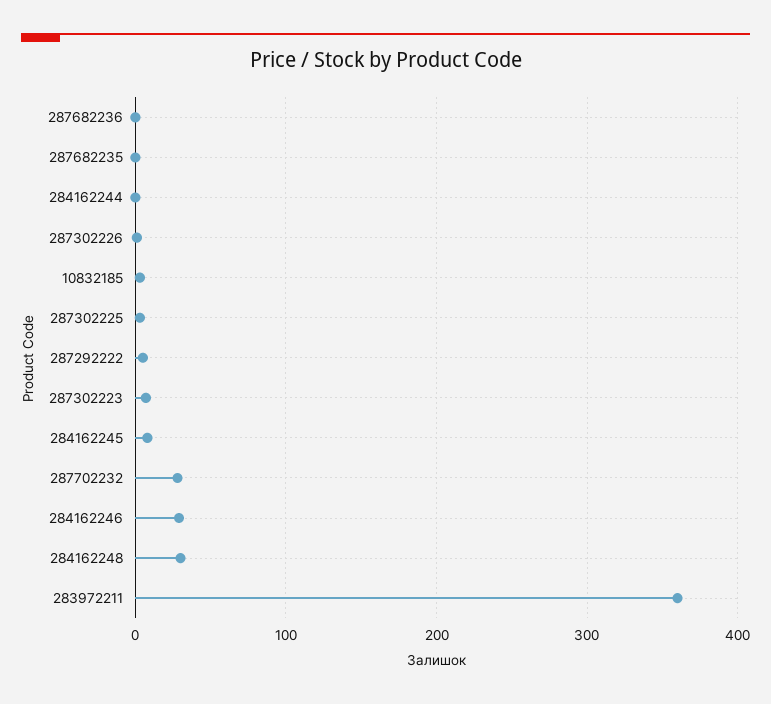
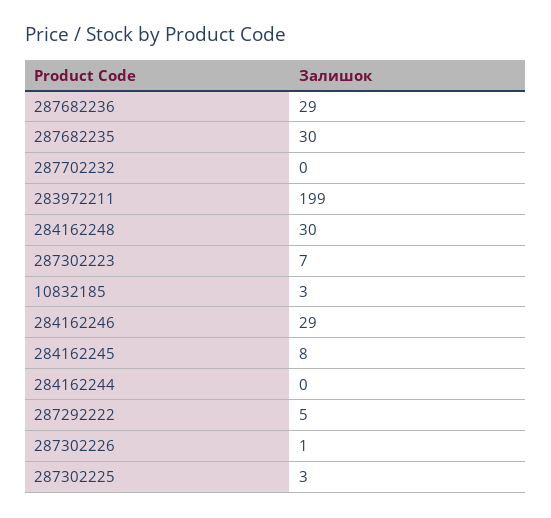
287682236: 0 -> 29
287682235: 0 -> 30
287702232: 30 -> 0
283972211: 360 -> 199

